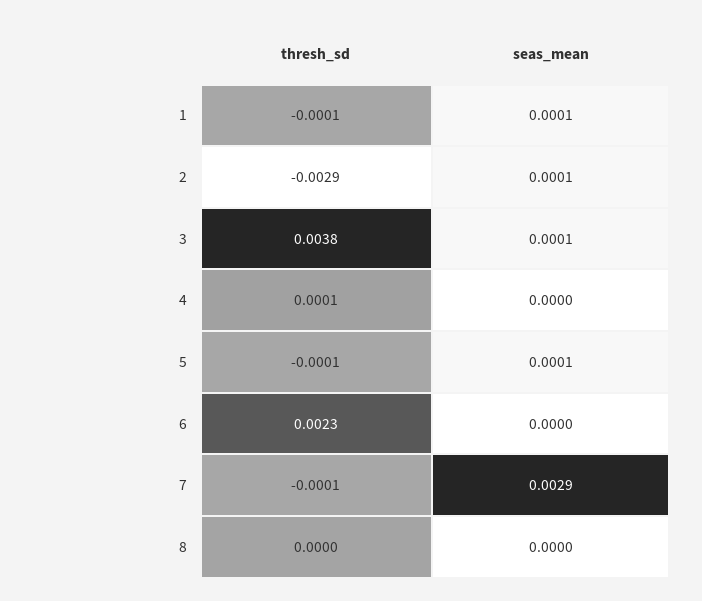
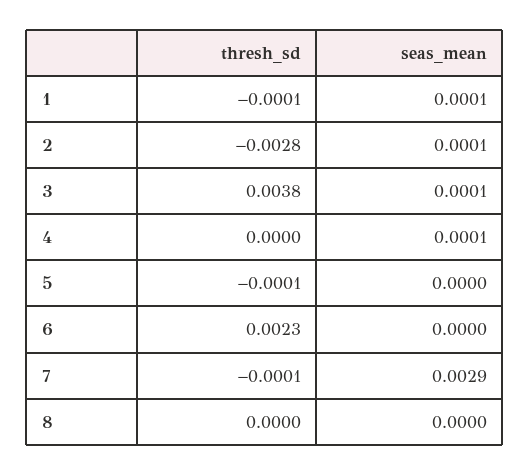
thresh_sd, 2: -0.0029 -> -0.0028
thresh_sd, 4: 0.0001 -> 0
seas_mean, 4: 0 -> 0.0001
seas_mean, 5: 0.0001 -> 0

